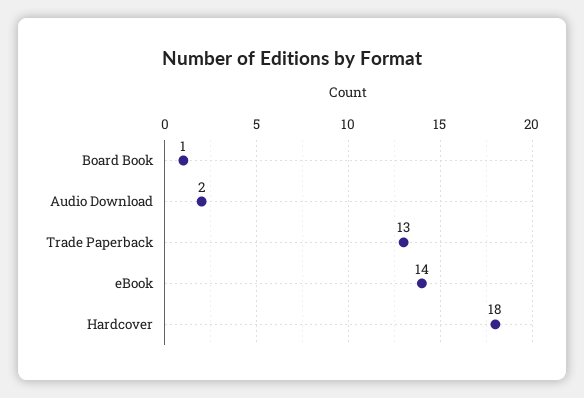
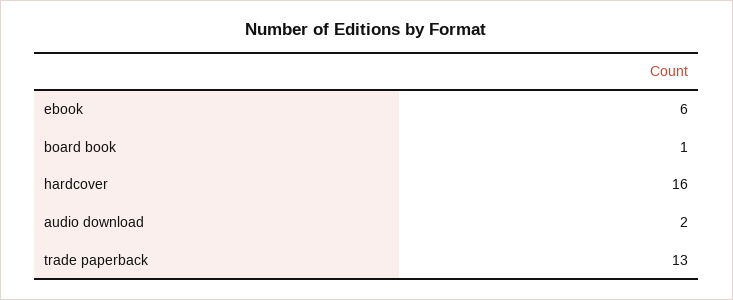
eBook: 14 -> 6
Hardcover: 18 -> 16

